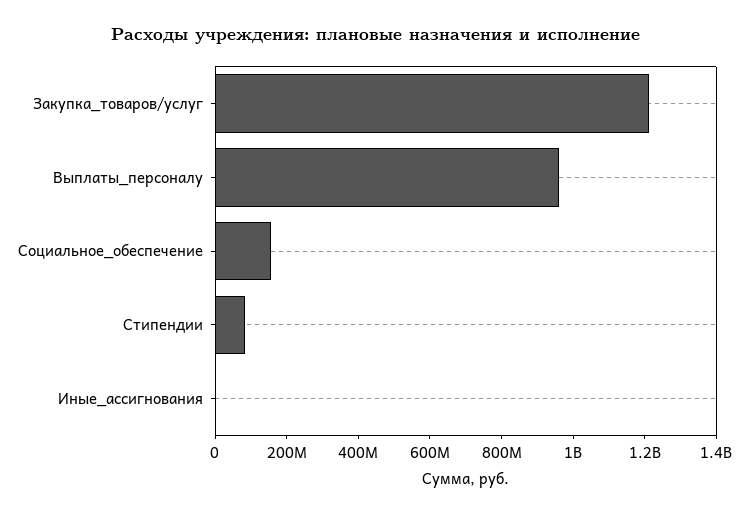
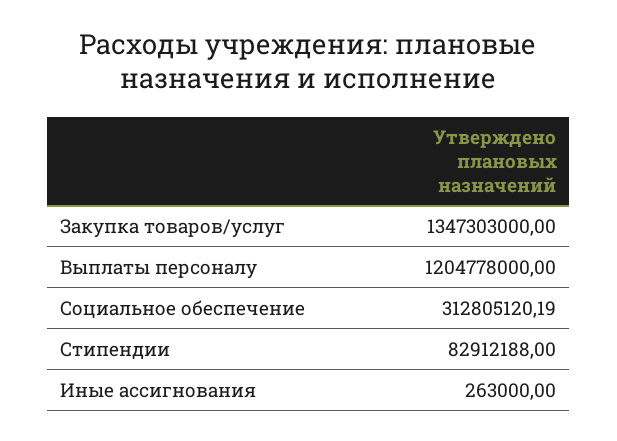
Закупка_товаров/услуг: 1200000000 -> 1347303000
Выплаты_персоналу: 950000000 -> 1204778000
Социальное_обеспечение: 150000000 -> 312805120.19

